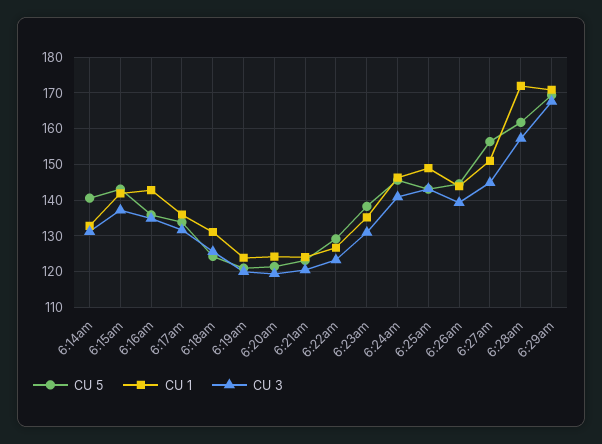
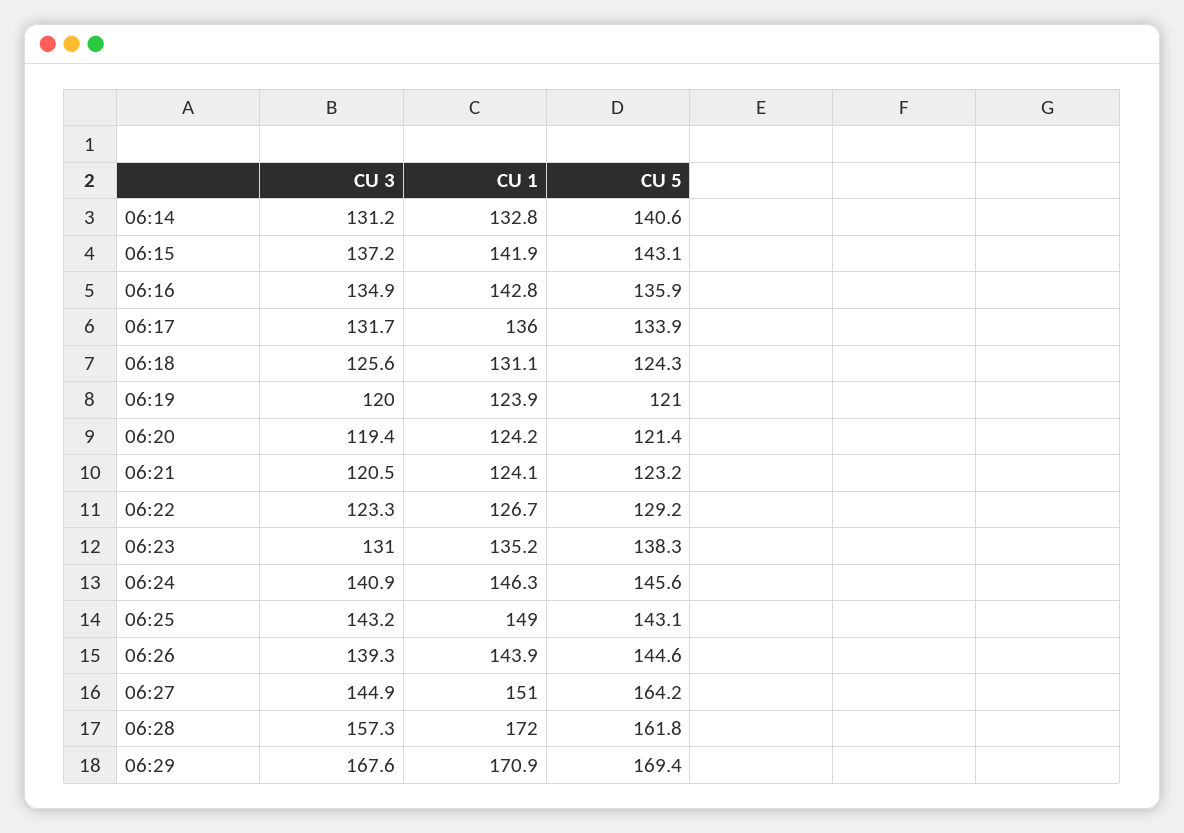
CU 5, 6:27am: 156 -> 164.2

